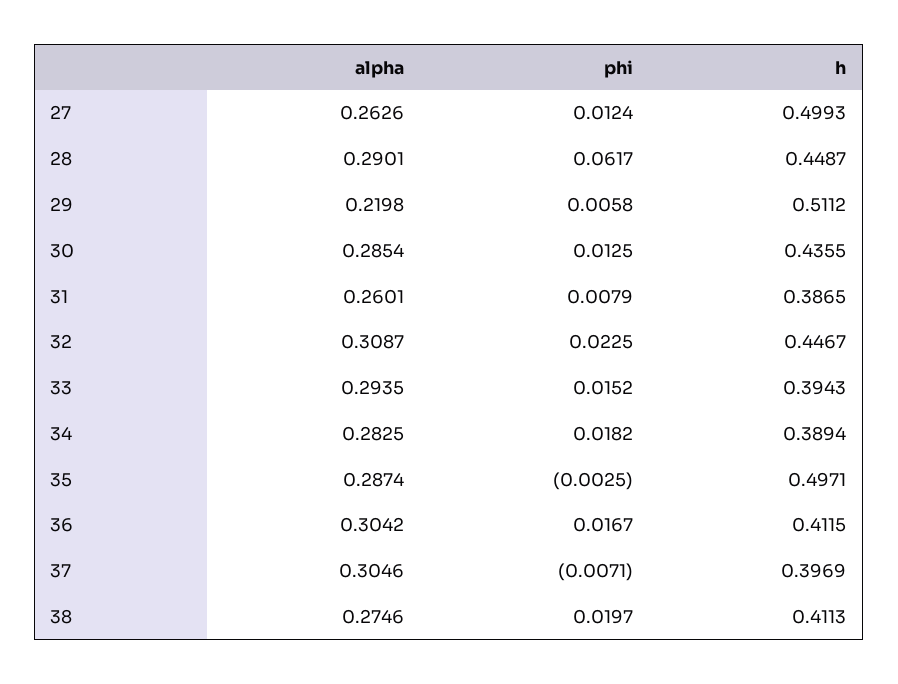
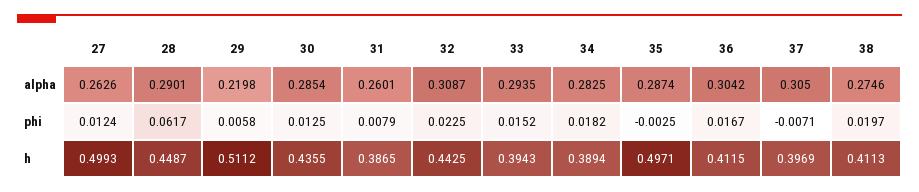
h, 32: 0.4467 -> 0.4425
alpha, 37: 0.3046 -> 0.305

